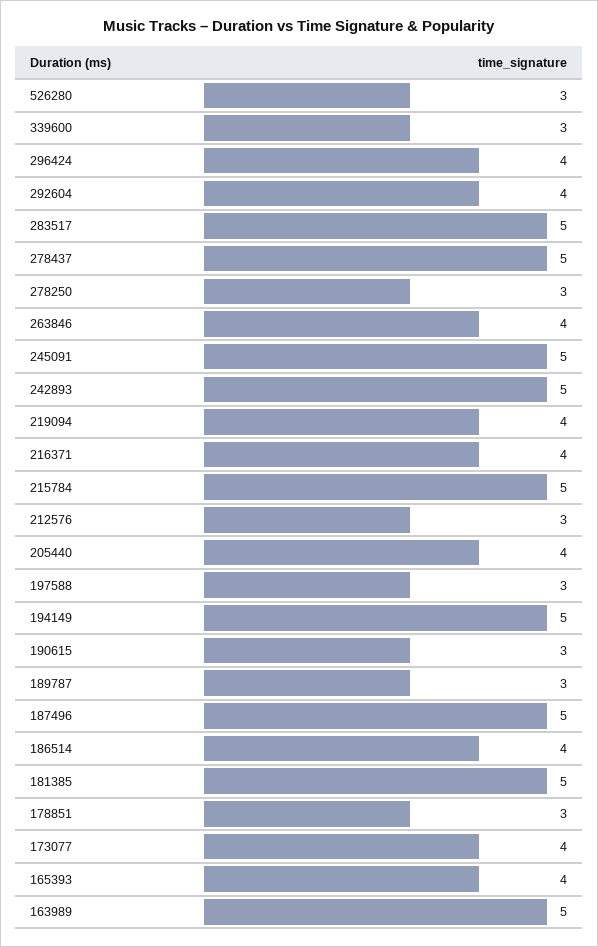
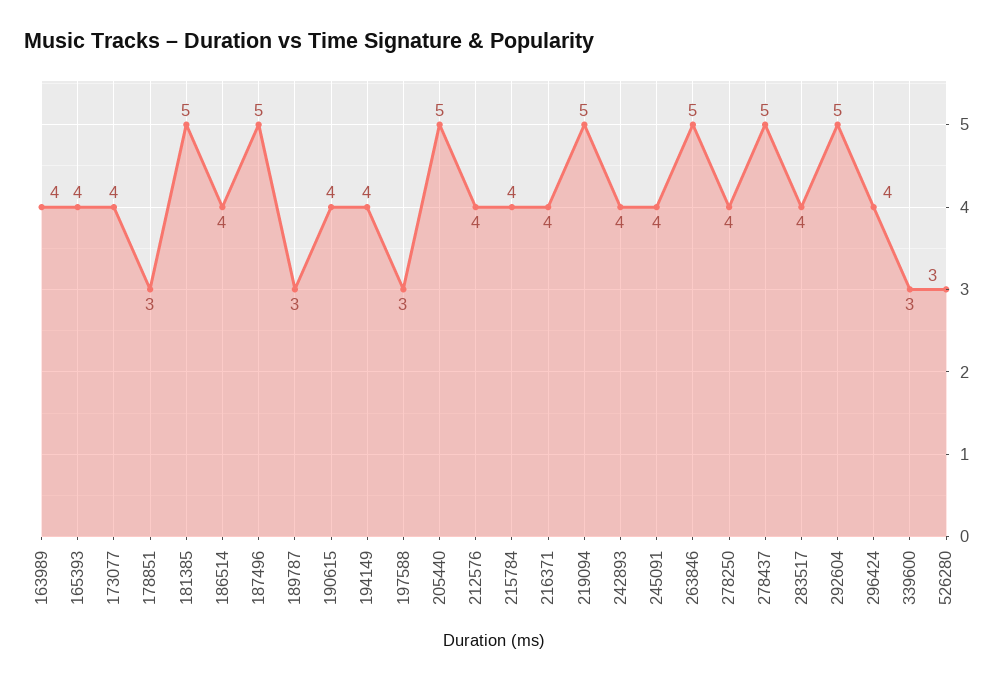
292604: 4 -> 5
283517: 5 -> 4
278250: 3 -> 4
263846: 4 -> 5
245091: 5 -> 4
242893: 5 -> 4
219094: 4 -> 5
215784: 5 -> 4
212576: 3 -> 4
205440: 4 -> 5
194149: 5 -> 4
190615: 3 -> 4
163989: 5 -> 4

